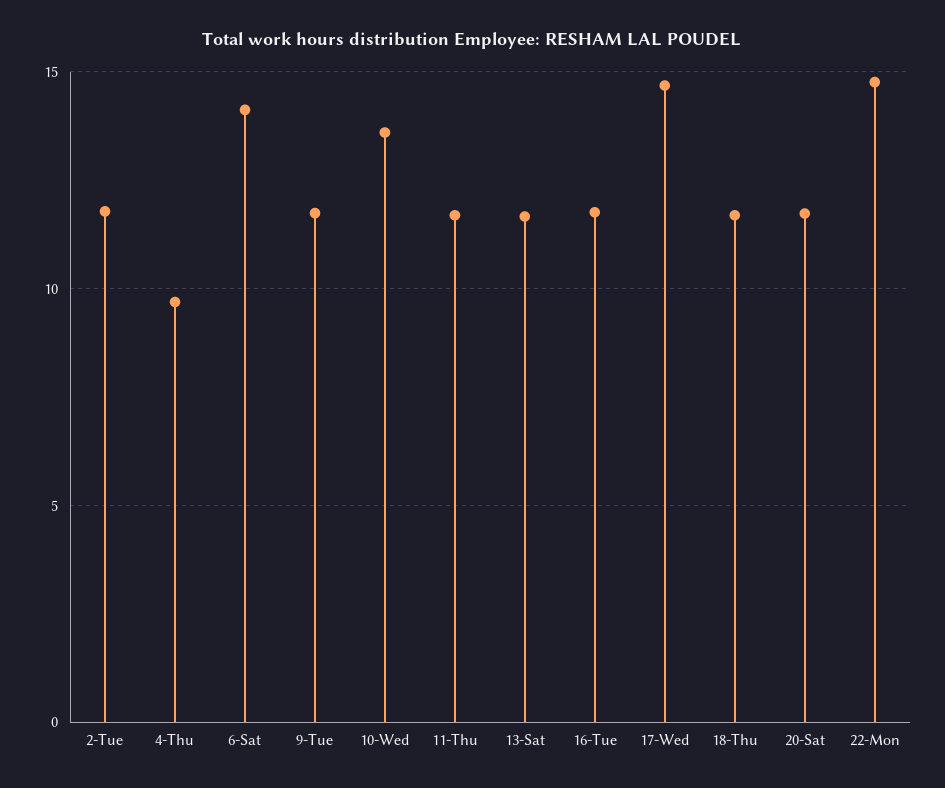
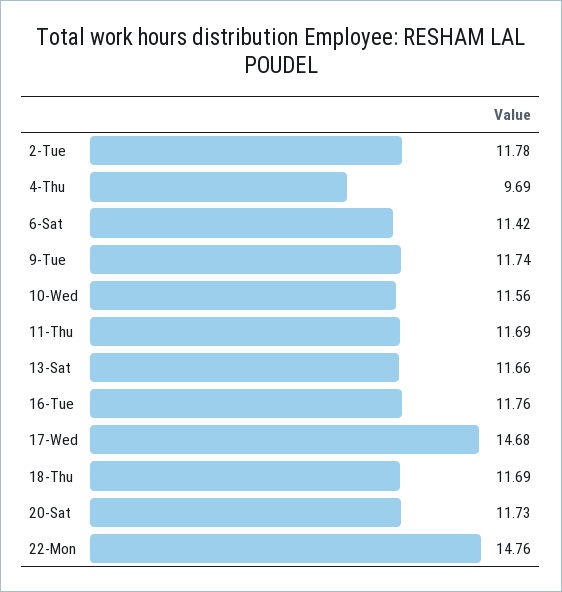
6-Sat: 14 -> 11.42
10-Wed: 13.5 -> 11.56

